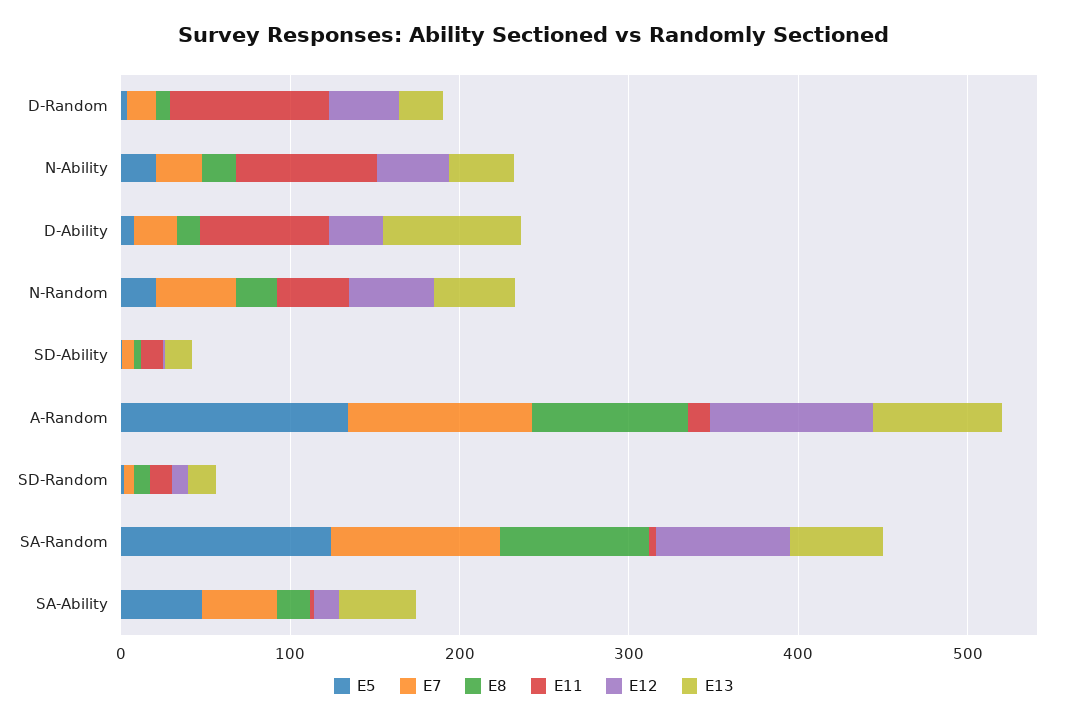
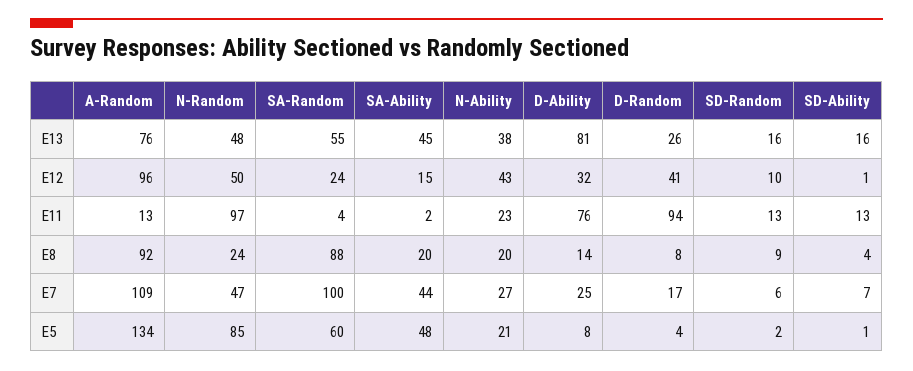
E11, N-Ability: 80 -> 23
E5, N-Random: 20 -> 85
E11, N-Random: 40 -> 97
E5, SA-Random: 120 -> 60
E12, SA-Random: 80 -> 24

